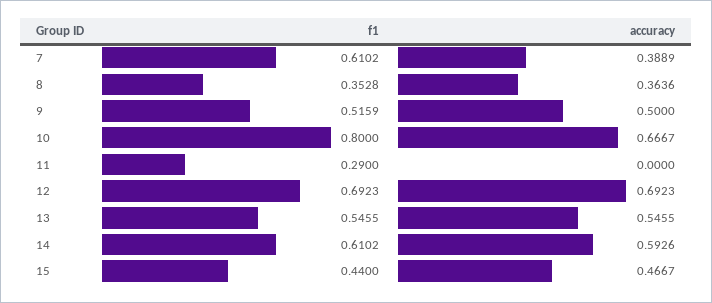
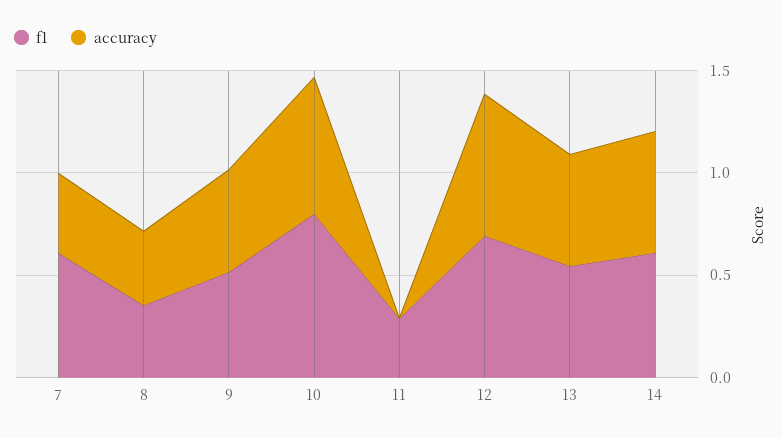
f1, 15: 0.44 -> none
accuracy, 15: 0.4667 -> none

